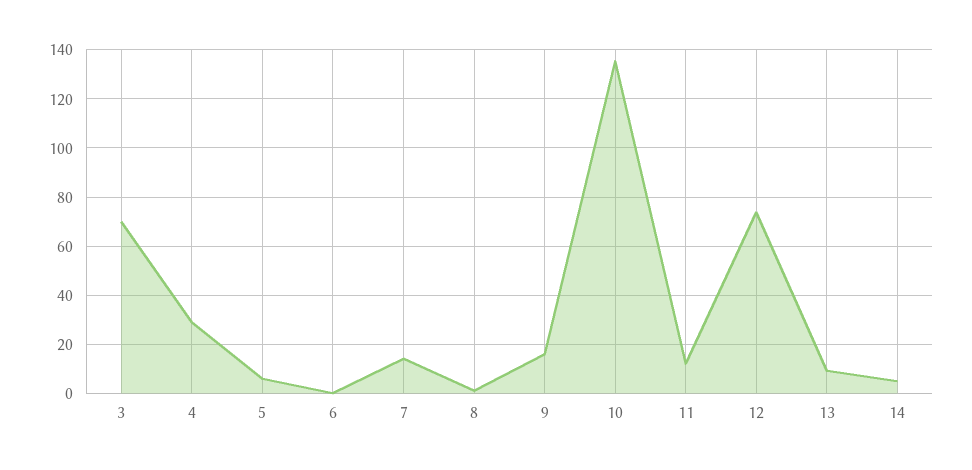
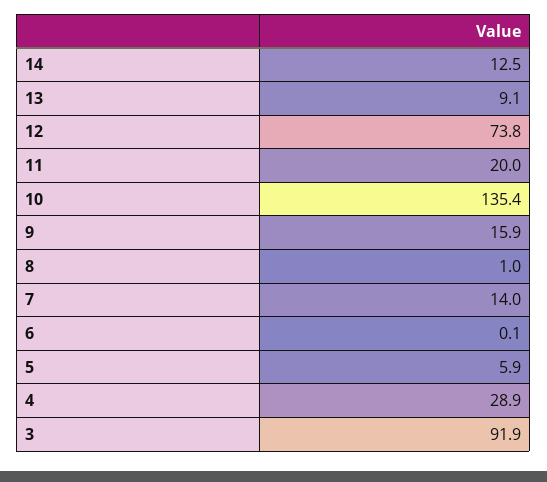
3: 70 -> 91.9
11: 12.5 -> 20
14: 5 -> 12.5

